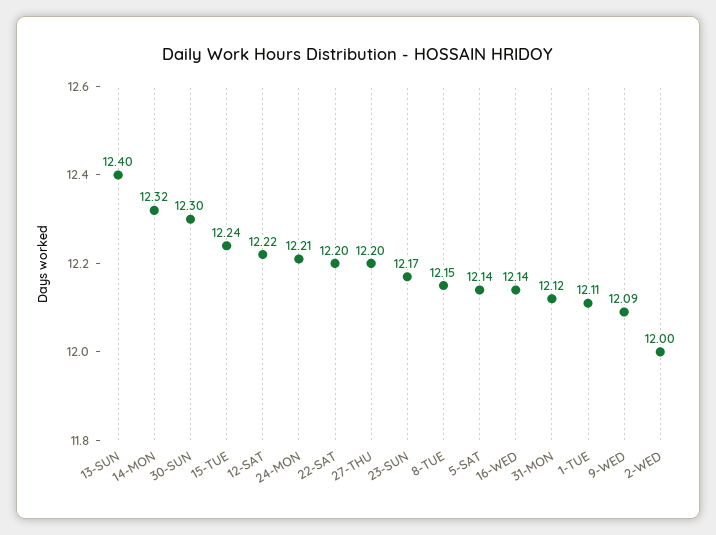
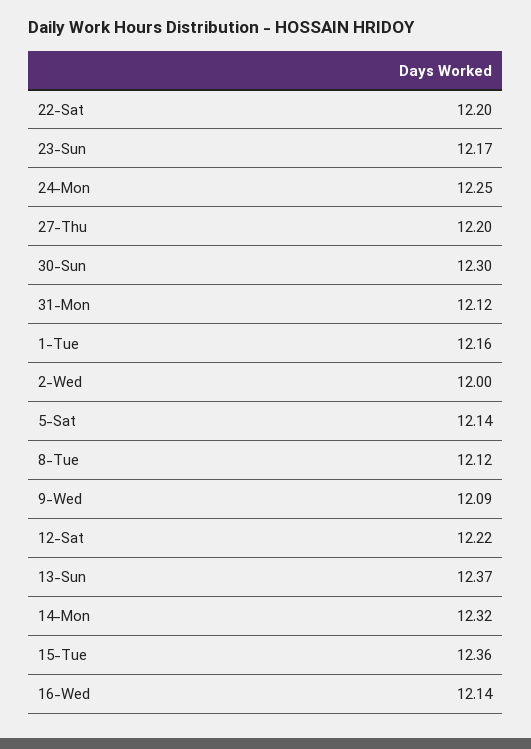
13-SUN: 12.4 -> 12.37
15-TUE: 12.24 -> 12.36
24-MON: 12.21 -> 12.25
8-TUE: 12.15 -> 12.12
1-TUE: 12.11 -> 12.16

